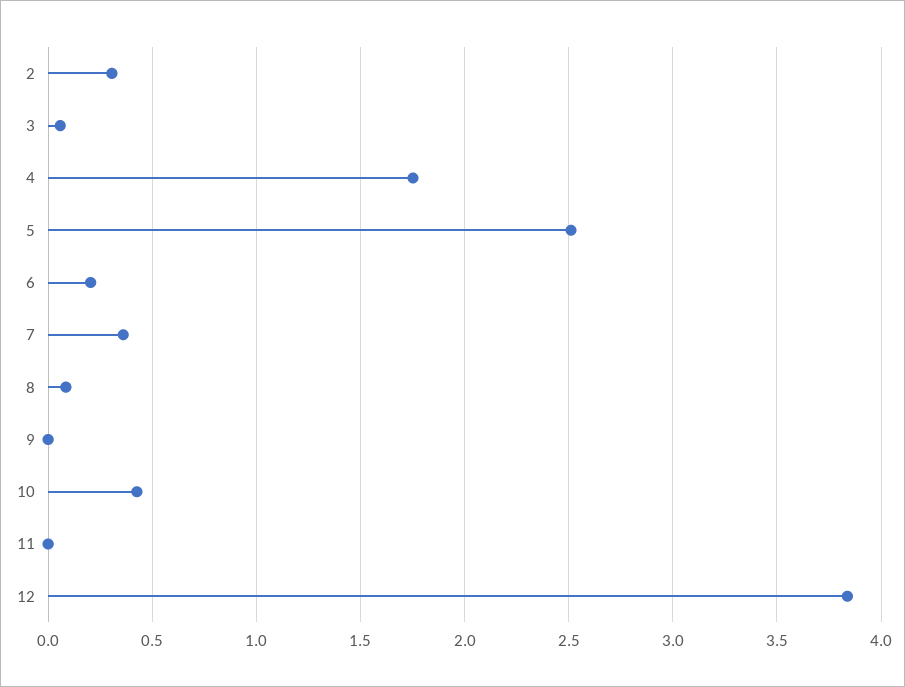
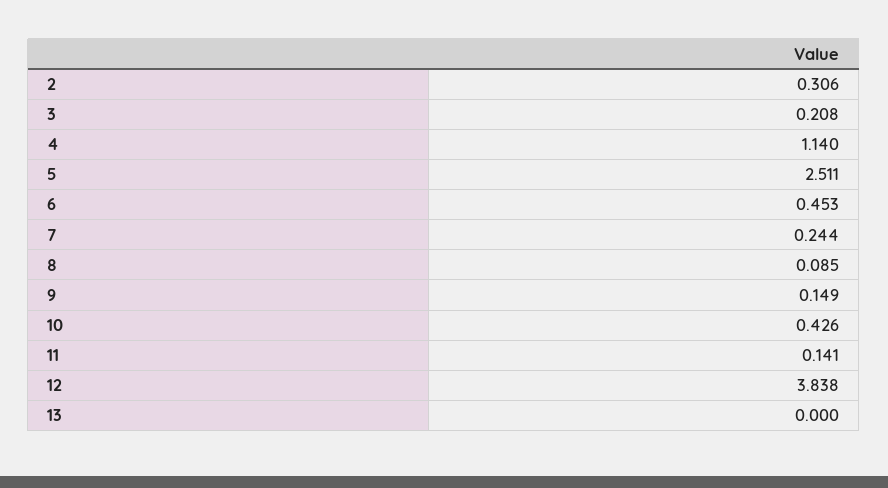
3: 0.05 -> 0.208
4: 1.75 -> 1.14
6: 0.2 -> 0.453
7: 0.35 -> 0.244
9: 0 -> 0.149
11: 0 -> 0.141
13: none -> 0

